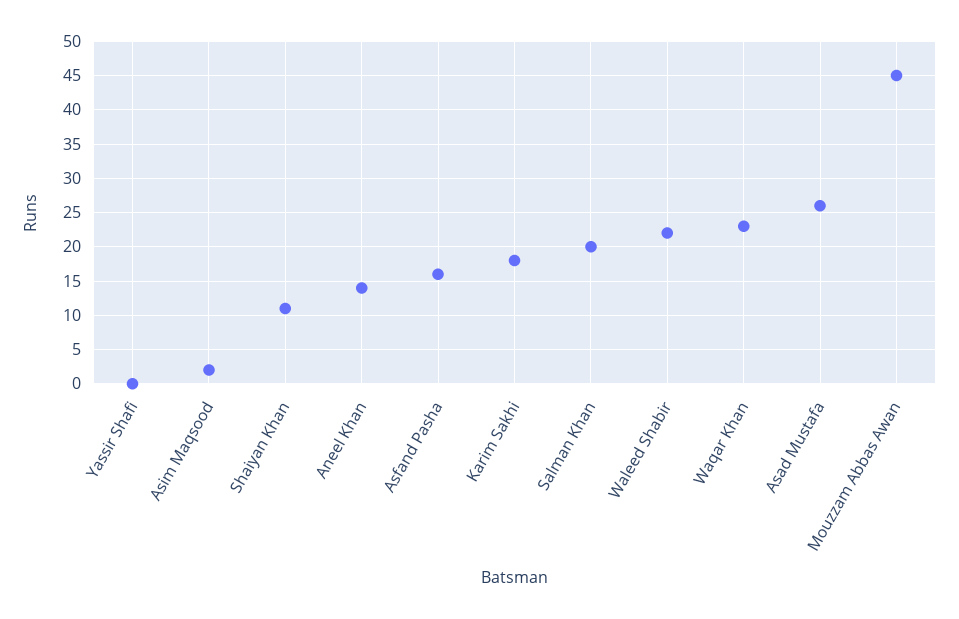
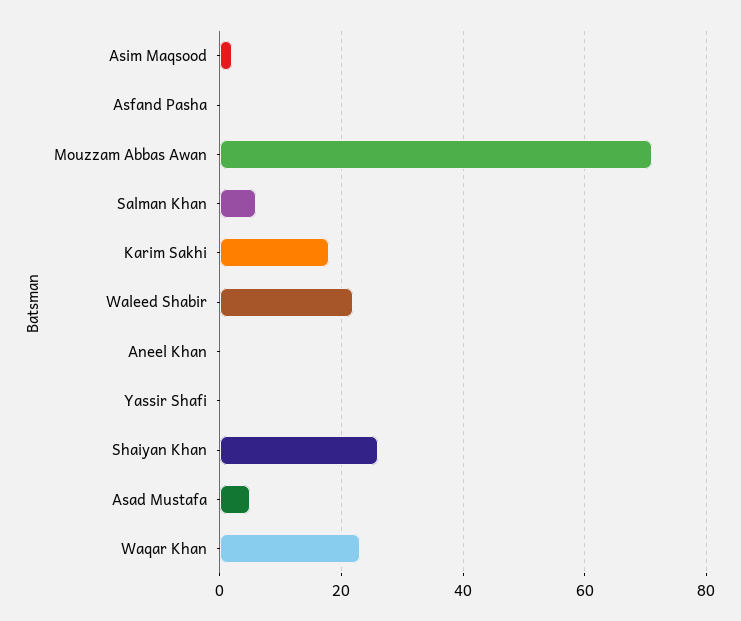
Shaiyan Khan: 11 -> 25
Aneel Khan: 14 -> 0
Asfand Pasha: 16 -> 0
Salman Khan: 20 -> 5
Asad Mustafa: 26 -> 5
Mouzzam Abbas Awan: 45 -> 70

